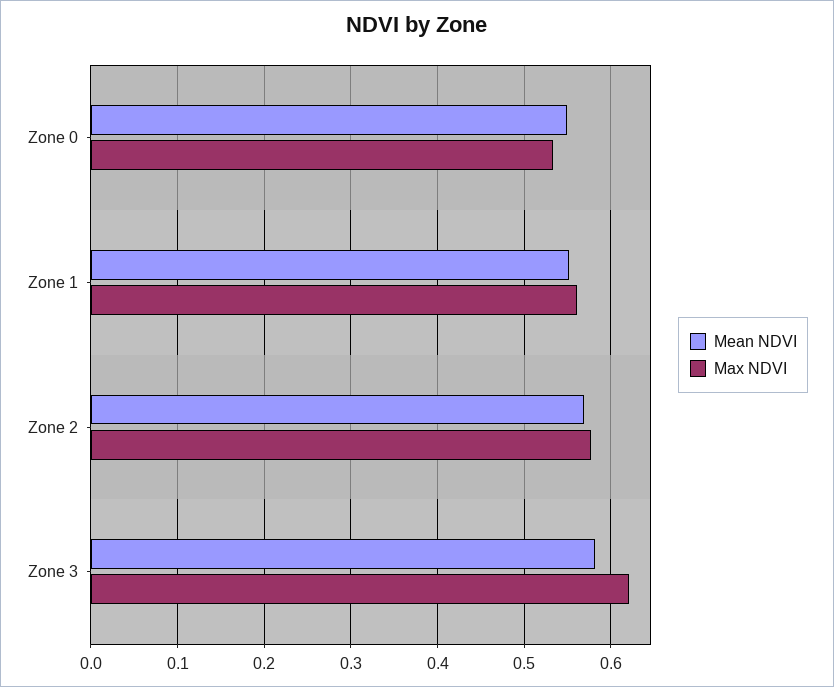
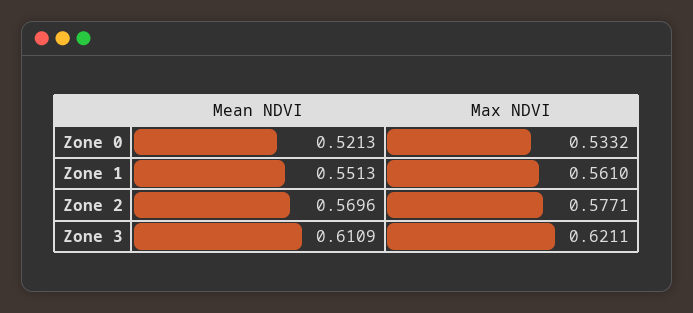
Mean NDVI, Zone 0: 0.55 -> 0.5213
Mean NDVI, Zone 3: 0.58 -> 0.6109

